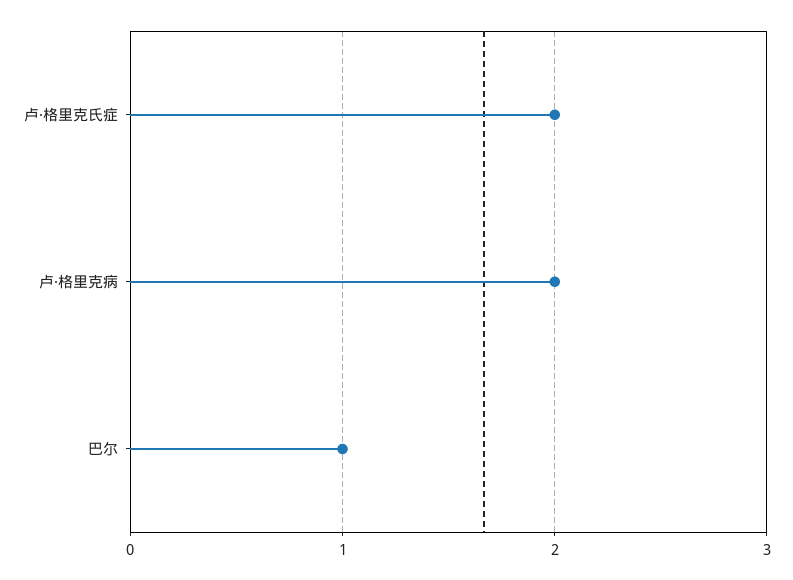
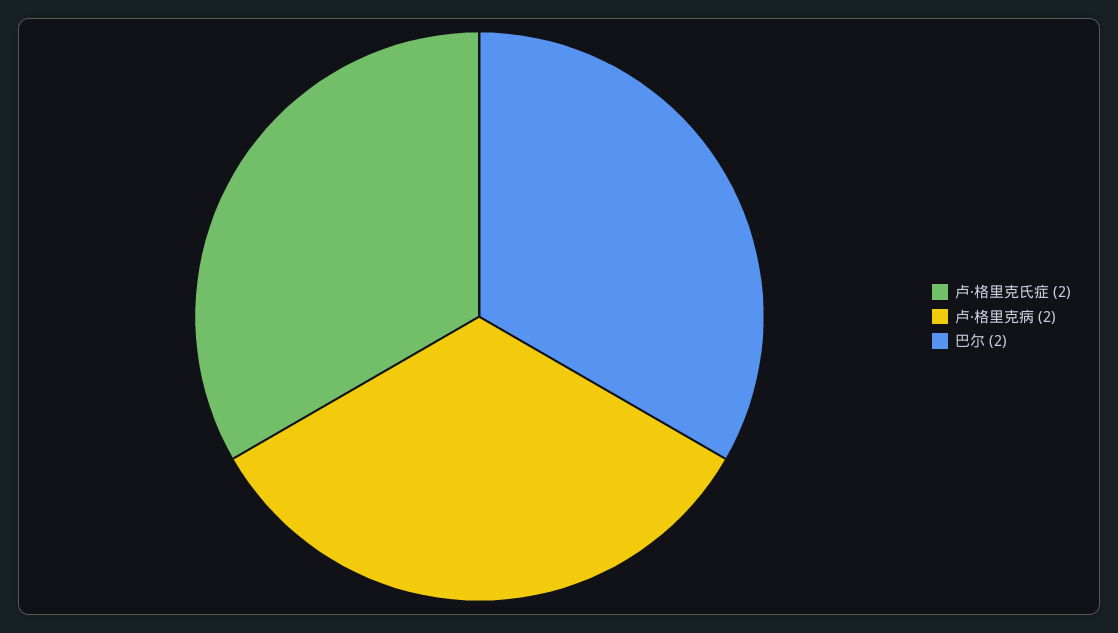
巴尔: 1 -> 2

